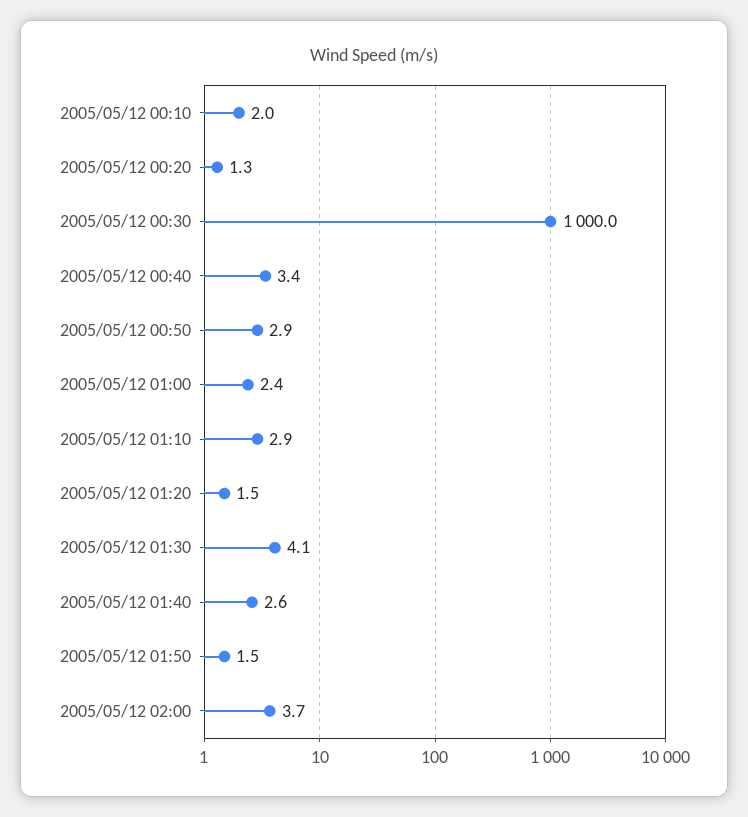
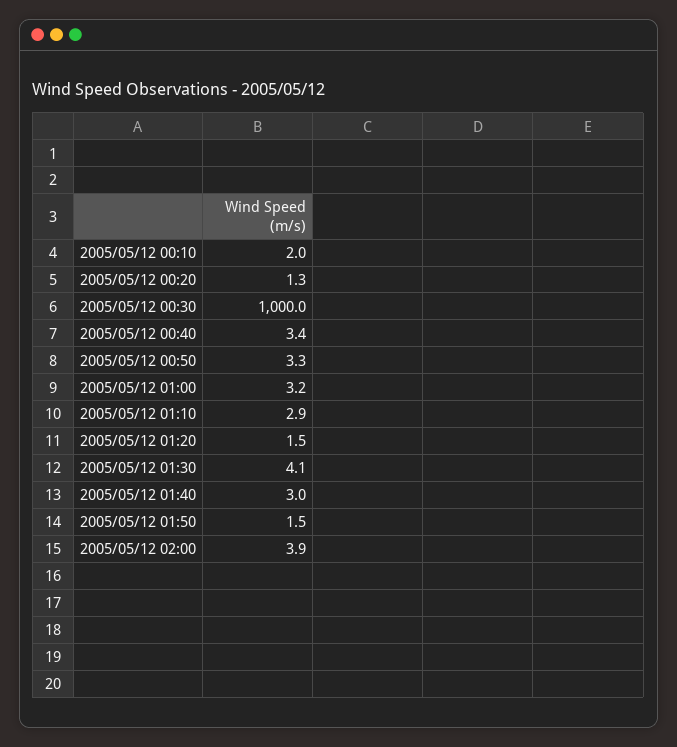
2005/05/12 00:50: 2.9 -> 3.3
2005/05/12 01:00: 2.4 -> 3.2
2005/05/12 01:40: 2.6 -> 3
2005/05/12 02:00: 3.7 -> 3.9

